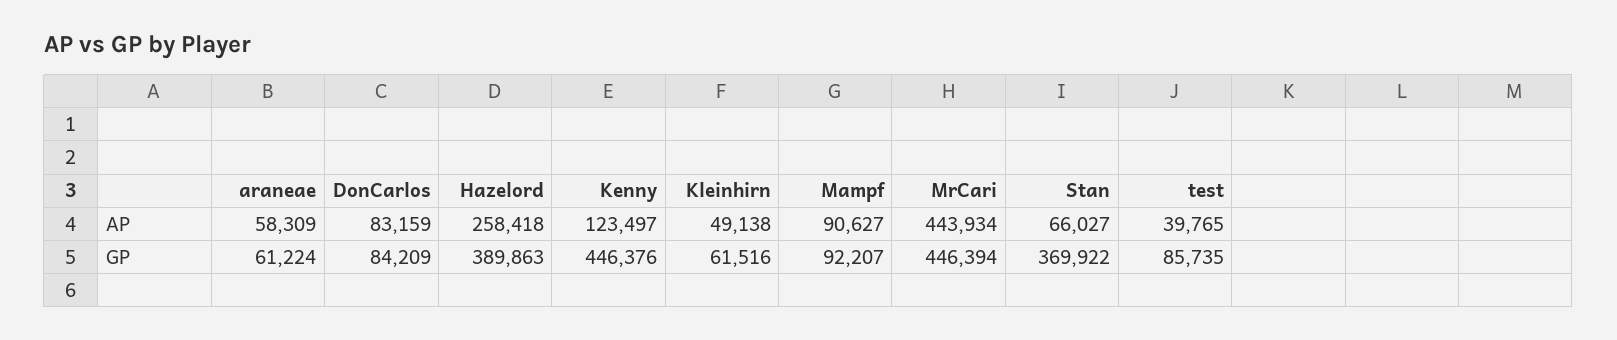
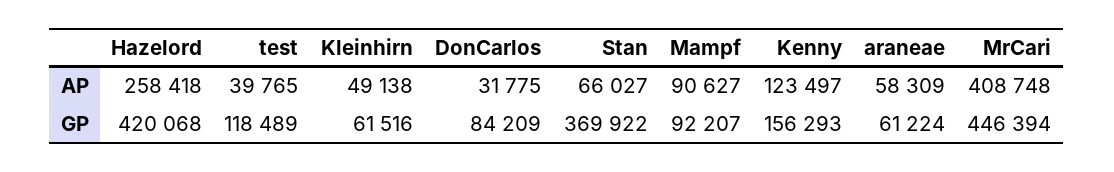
DonCarlos, AP: 83159 -> 31775
MrCari, AP: 443934 -> 408748
Hazelord, GP: 389863 -> 420068
Kenny, GP: 446376 -> 156293
test, GP: 85735 -> 118489

